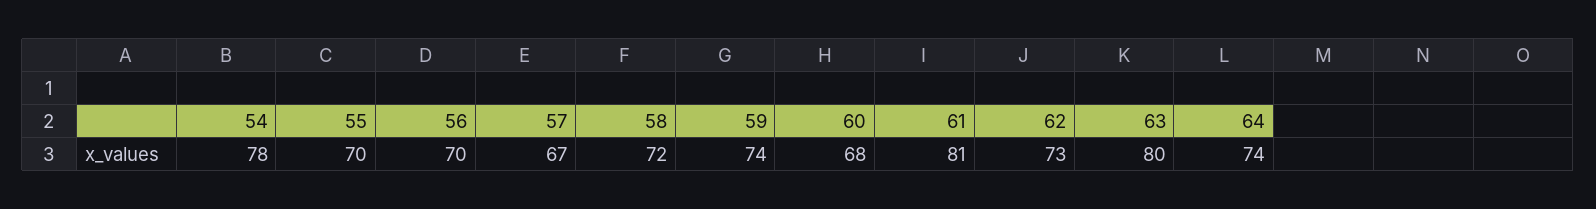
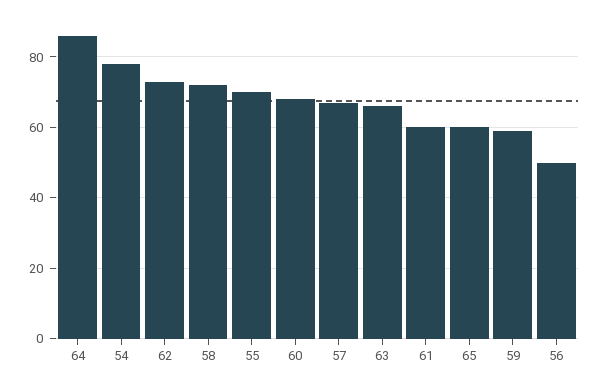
56: 70 -> 50
59: 74 -> 60
61: 81 -> 60
63: 80 -> 65
64: 74 -> 85
65: none -> 60

